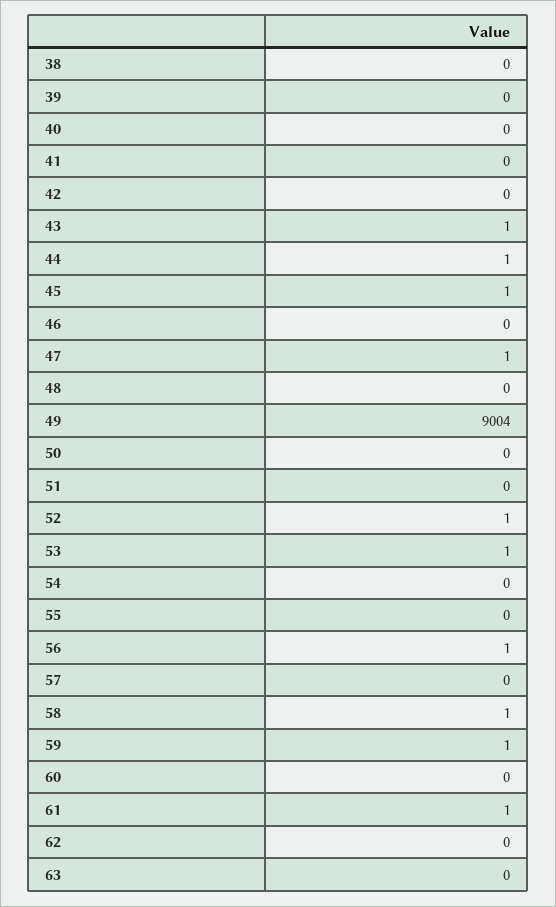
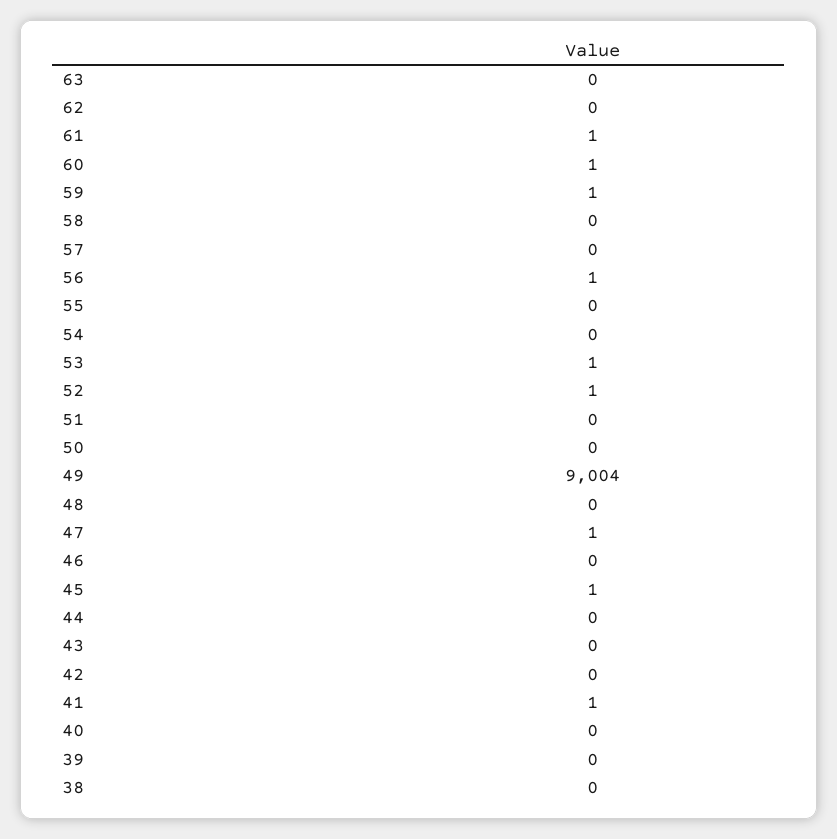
41: 0 -> 1
43: 1 -> 0
44: 1 -> 0
58: 1 -> 0
60: 0 -> 1

